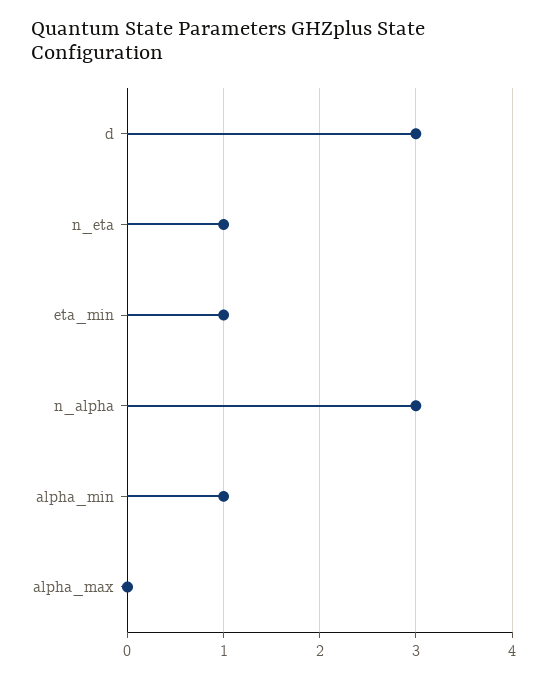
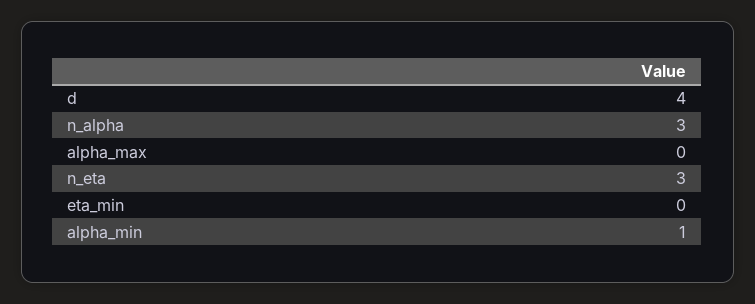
d: 3 -> 4
n_eta: 1 -> 3
eta_min: 1 -> 0

